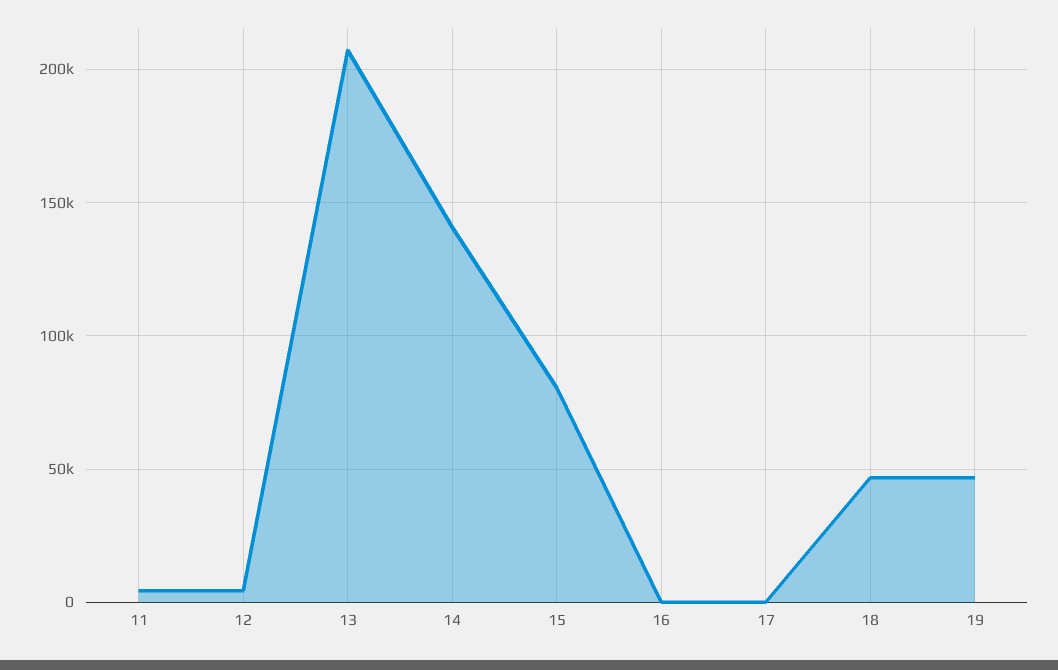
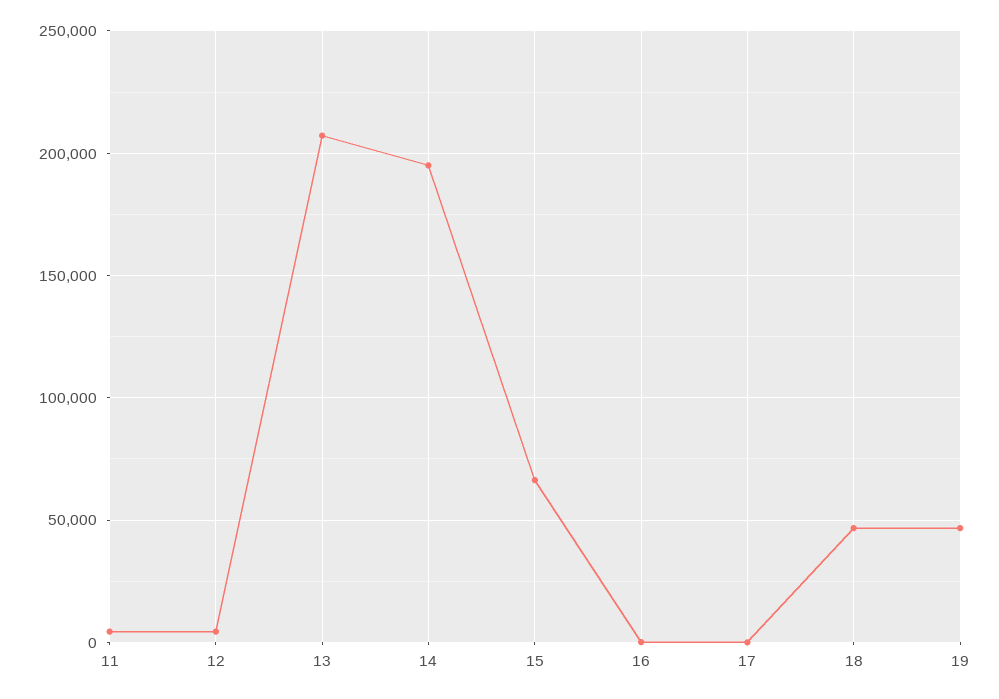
14: 140000 -> 195000
15: 80000 -> 65000

